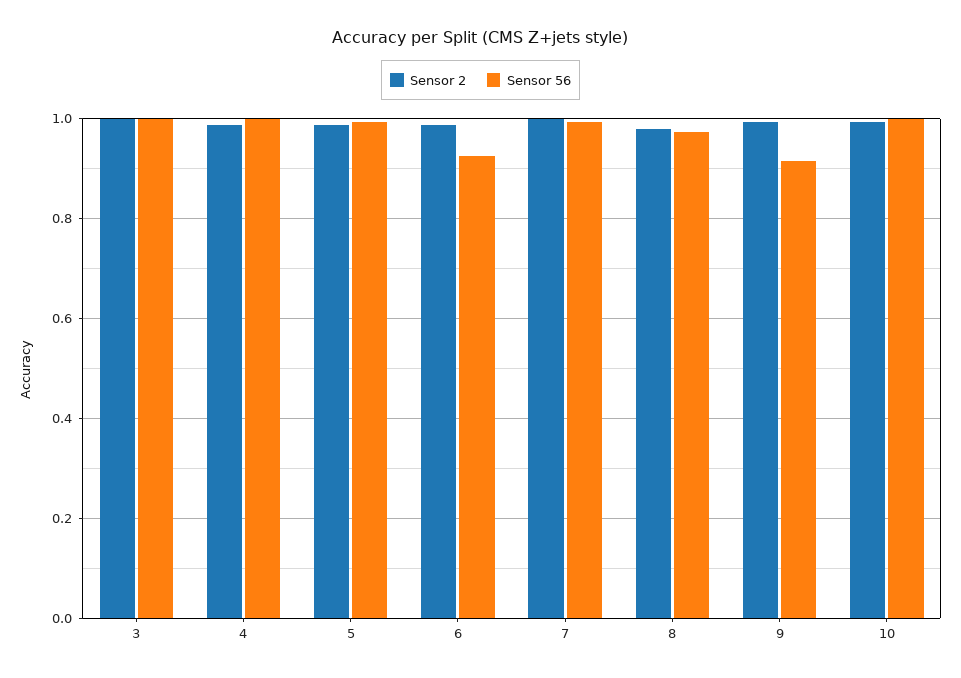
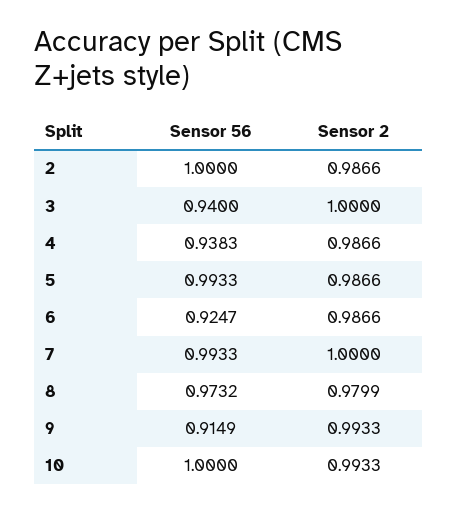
Sensor 56, 3: 1 -> 0.94
Sensor 56, 4: 1 -> 0.9383
Sensor 56, 2: none -> 1
Sensor 2, 2: none -> 0.9866

